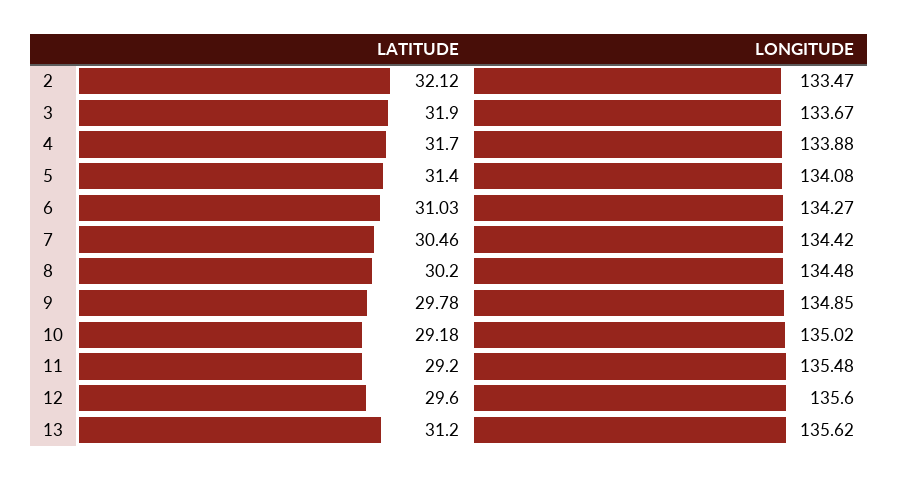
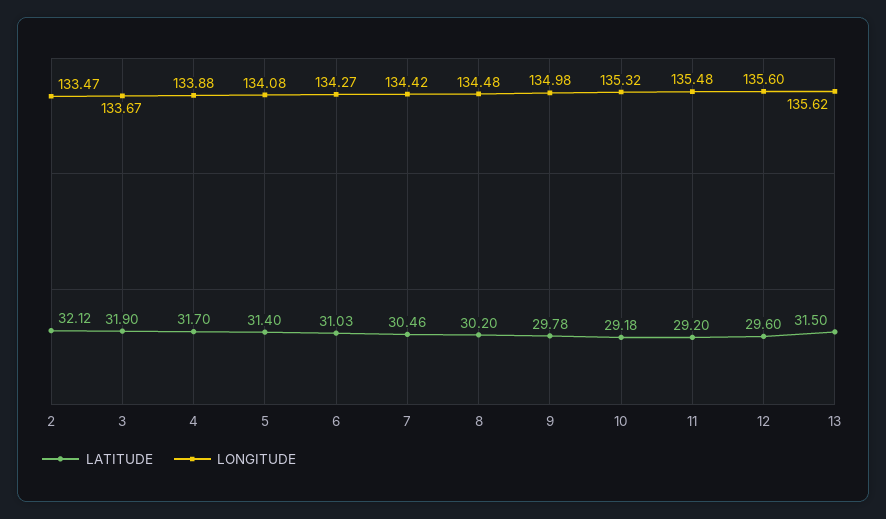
LONGITUDE, 9: 134.85 -> 134.98
LONGITUDE, 10: 135.02 -> 135.32
LATITUDE, 13: 31.2 -> 31.5

